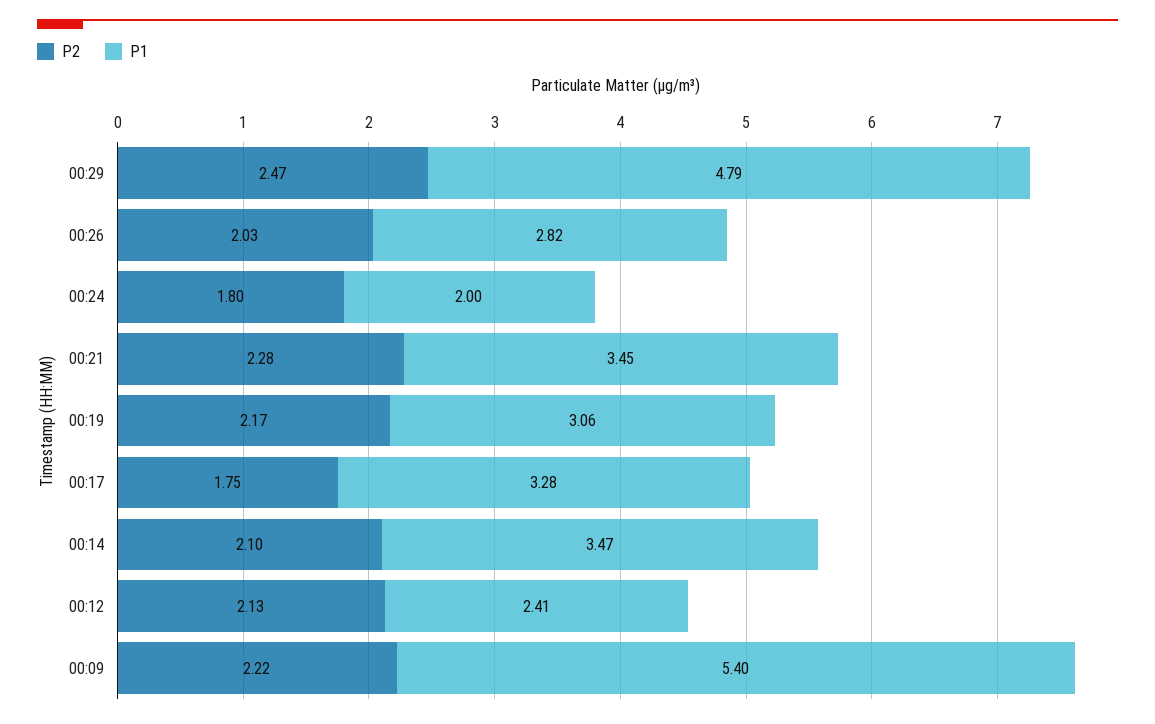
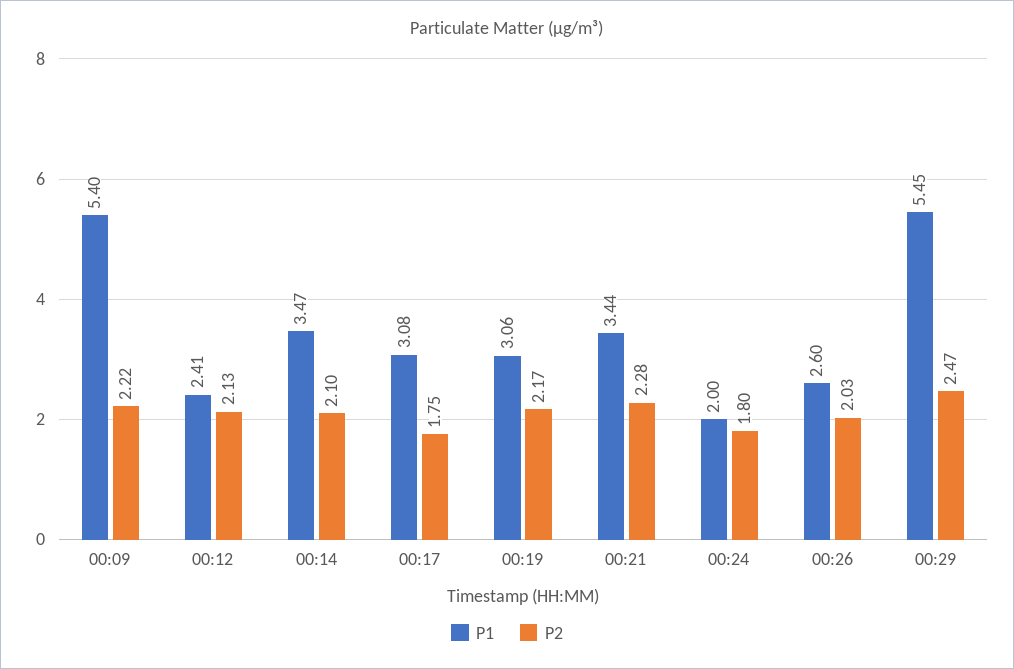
P1, 00:29: 4.79 -> 5.45
P1, 00:26: 2.82 -> 2.6
P1, 00:21: 3.45 -> 3.44
P1, 00:17: 3.28 -> 3.08

